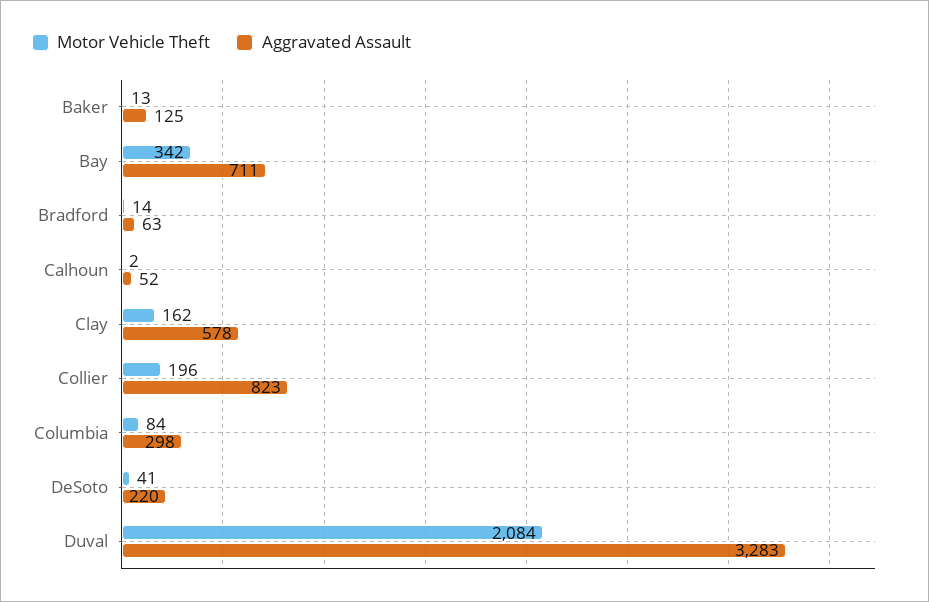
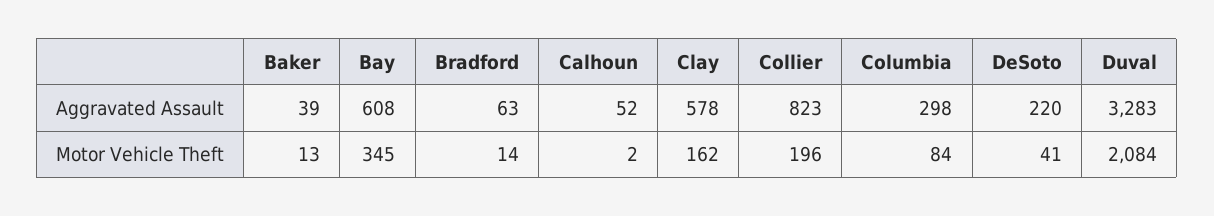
Aggravated Assault, Baker: 125 -> 39
Motor Vehicle Theft, Bay: 342 -> 345
Aggravated Assault, Bay: 711 -> 608

